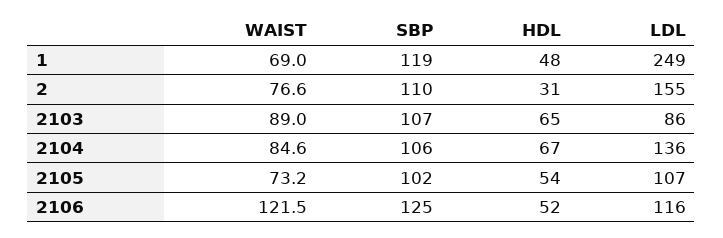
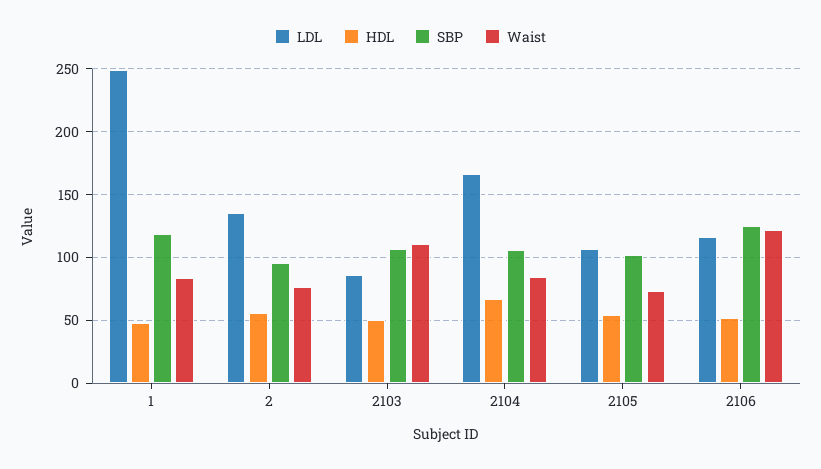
WAIST, 1: 69 -> 85
SBP, 2: 110 -> 95
HDL, 2: 31 -> 55
LDL, 2: 155 -> 135
WAIST, 2103: 89 -> 110
HDL, 2103: 65 -> 50
LDL, 2104: 136 -> 165

